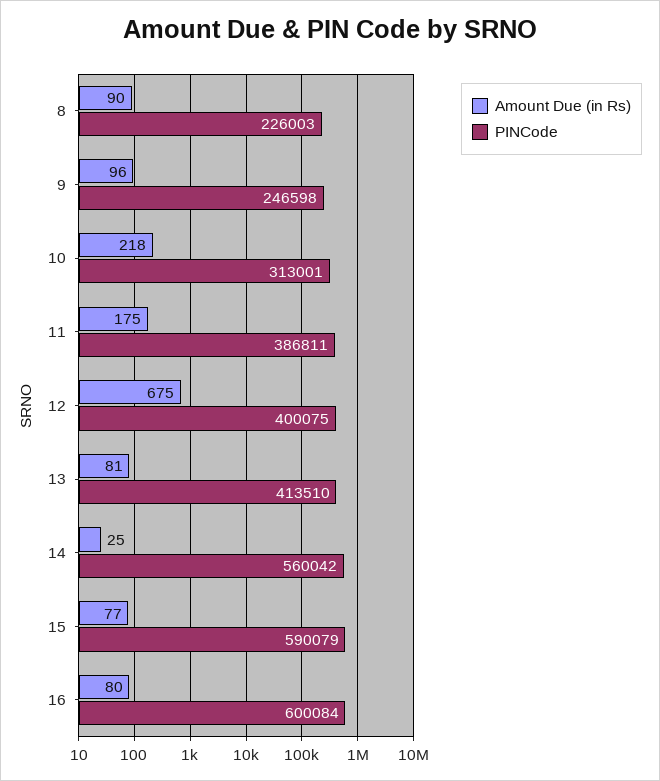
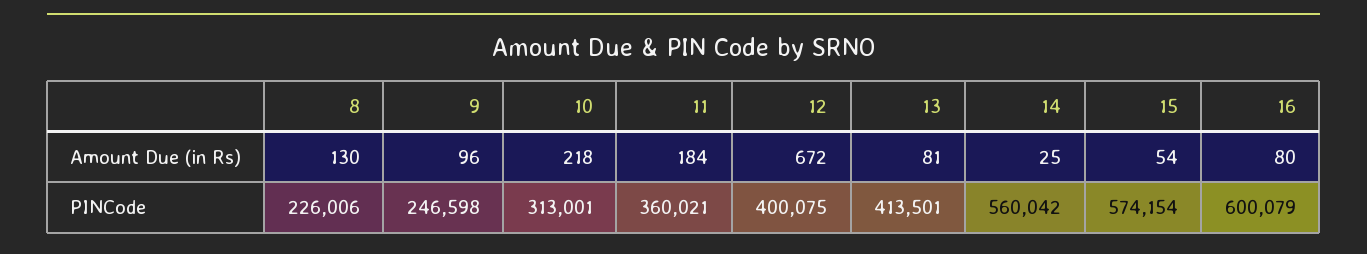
Amount Due (in Rs), 8: 90 -> 130
PINCode, 8: 226003 -> 226006
Amount Due (in Rs), 11: 175 -> 184
PINCode, 11: 386811 -> 360021
Amount Due (in Rs), 12: 675 -> 672
PINCode, 13: 413510 -> 413501
Amount Due (in Rs), 15: 77 -> 54
PINCode, 15: 590079 -> 574154
PINCode, 16: 600084 -> 600079

